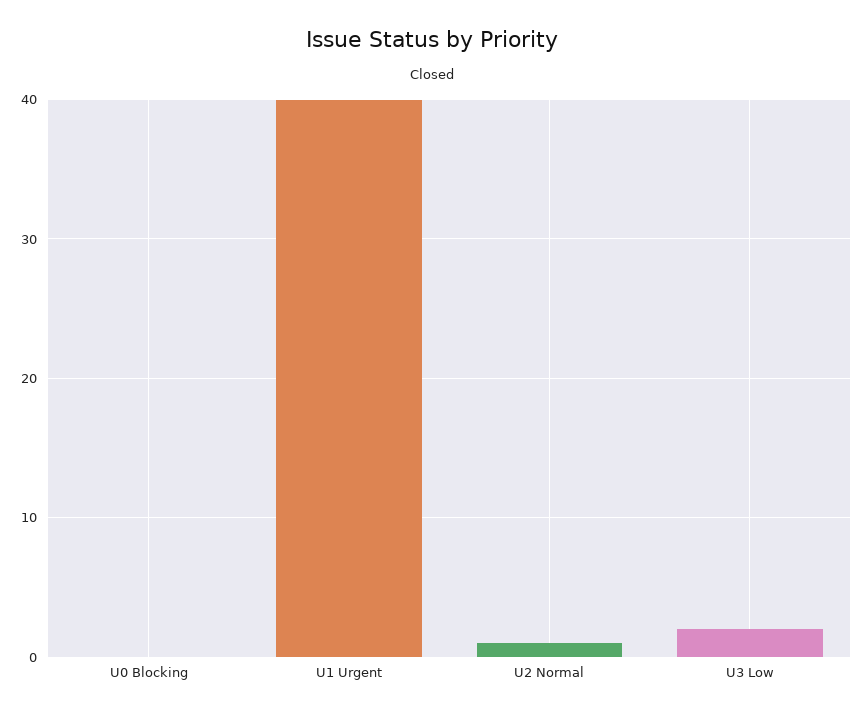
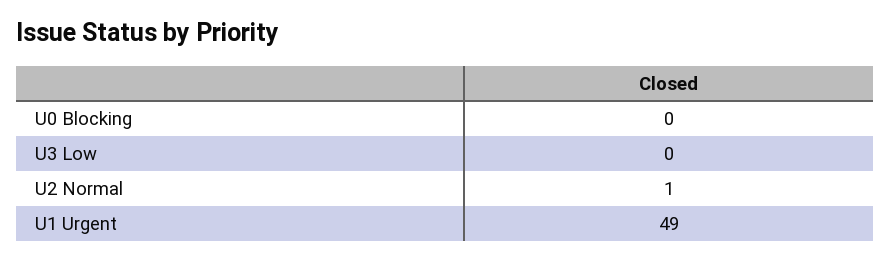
U1 Urgent: 40 -> 49
U3 Low: 2 -> 0

